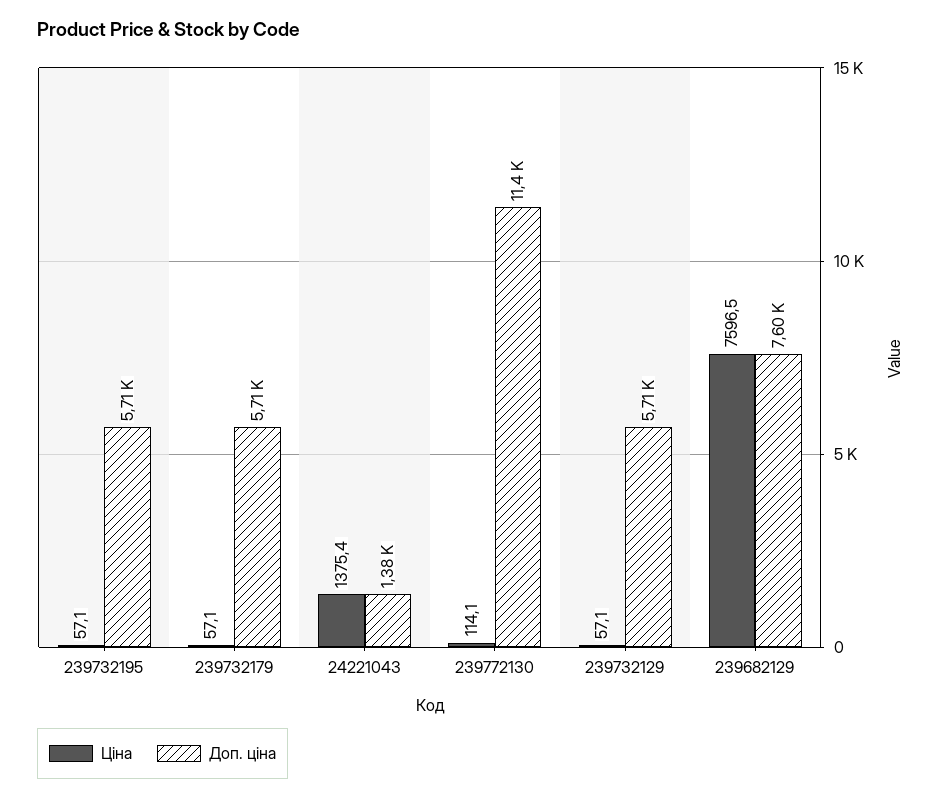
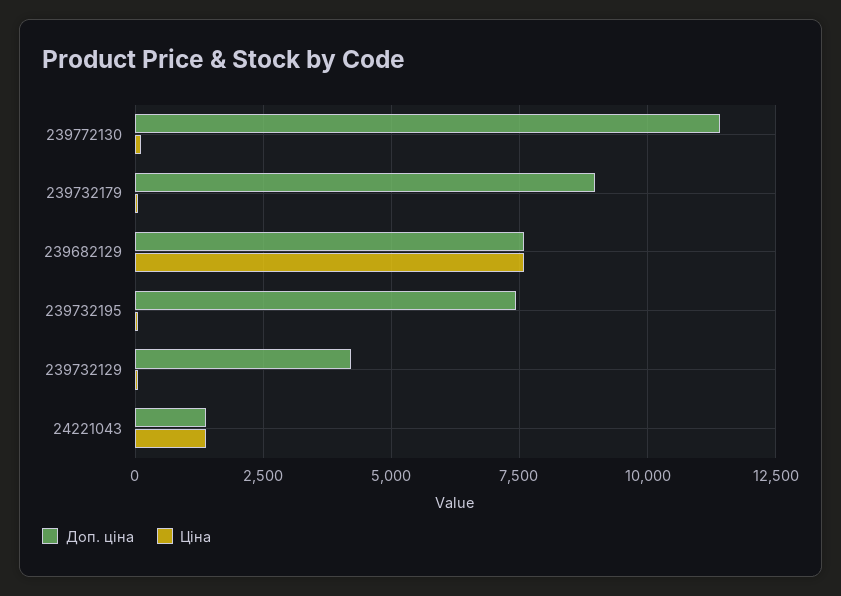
Доп. ціна, 239732195: 5710 -> 7500
Доп. ціна, 239732179: 5710 -> 9000
Доп. ціна, 239732129: 5710 -> 4250

